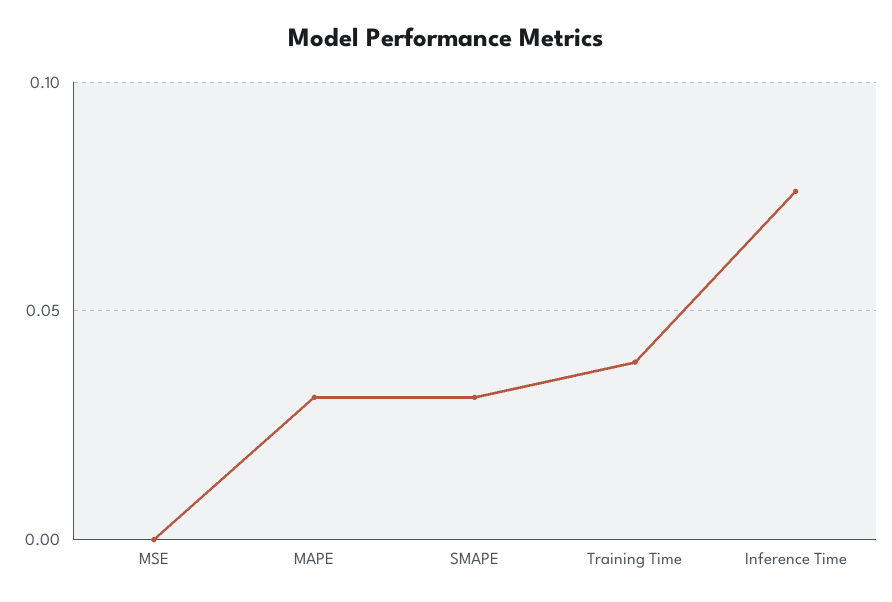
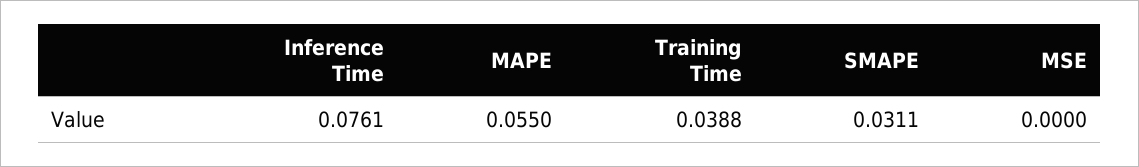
MAPE: 0.03 -> 0.055

